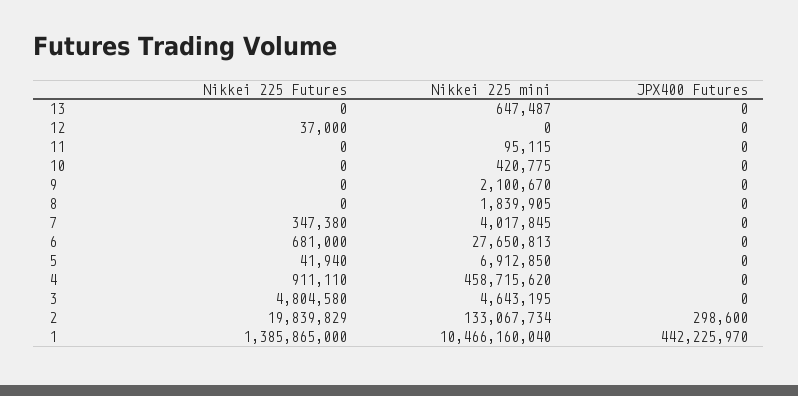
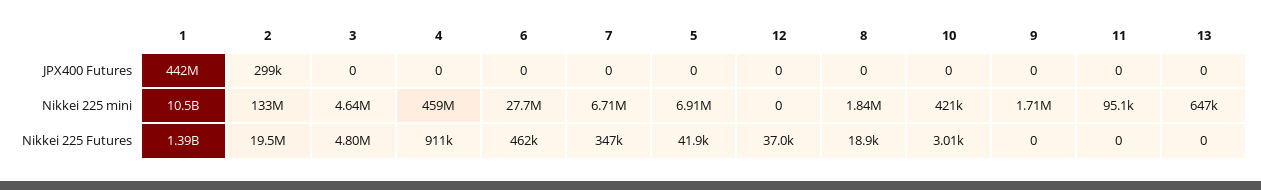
Nikkei 225 Futures, 10: 0 -> 3010
Nikkei 225 mini, 9: 2100670 -> 1710000
Nikkei 225 Futures, 8: 0 -> 18900
Nikkei 225 mini, 7: 4017845 -> 6710000
Nikkei 225 Futures, 6: 681000 -> 462000
Nikkei 225 Futures, 2: 19839829 -> 19500000

